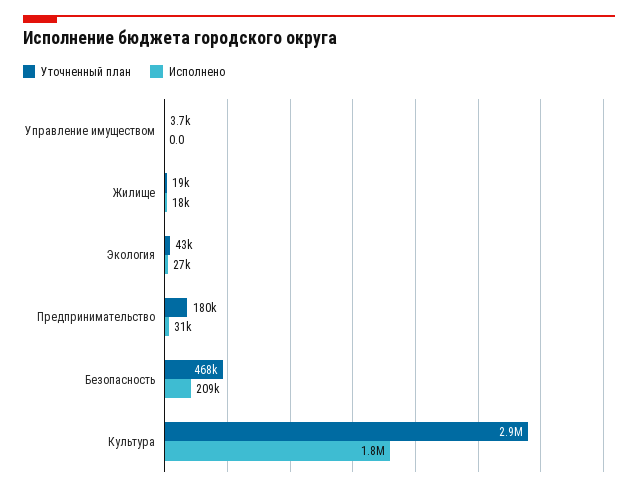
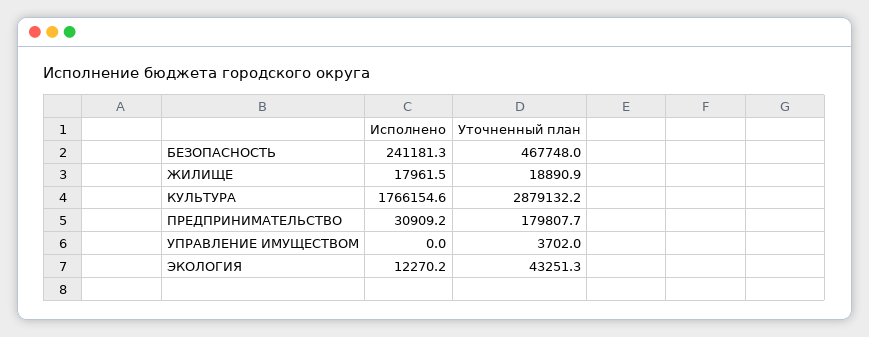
Исполнено, Экология: 27000 -> 12270.2
Исполнено, Безопасность: 209000 -> 241181.3

